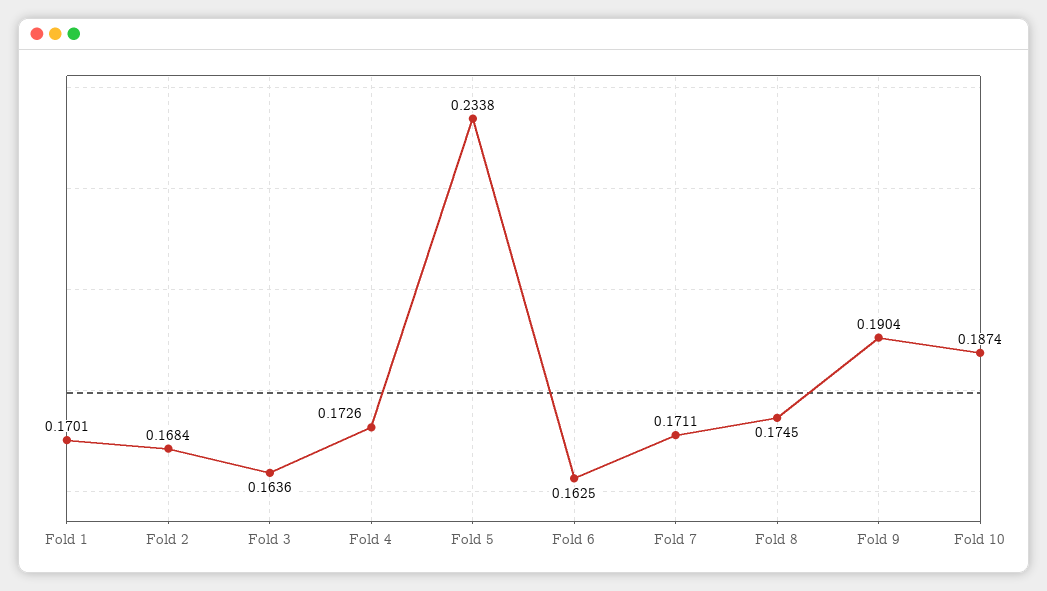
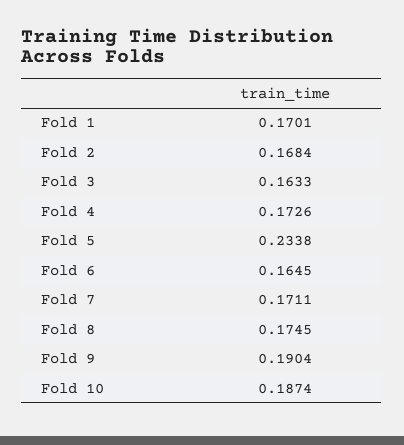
Fold 3: 0.1636 -> 0.1633
Fold 6: 0.1625 -> 0.1645

